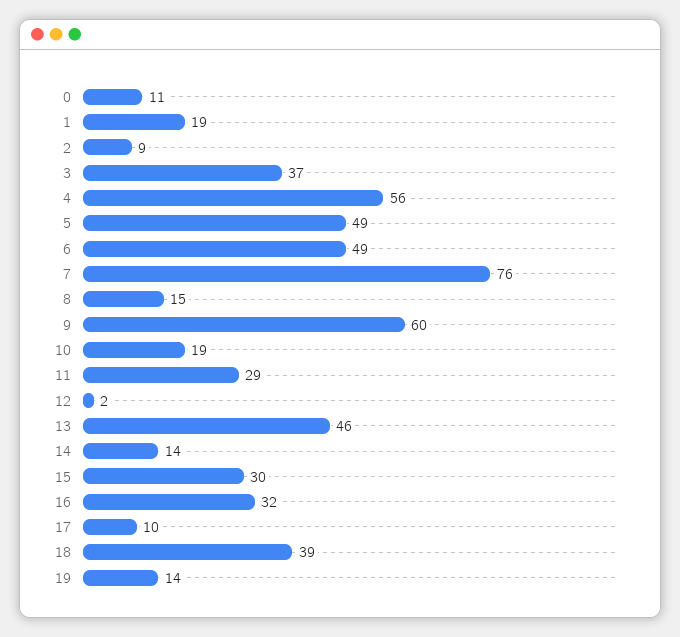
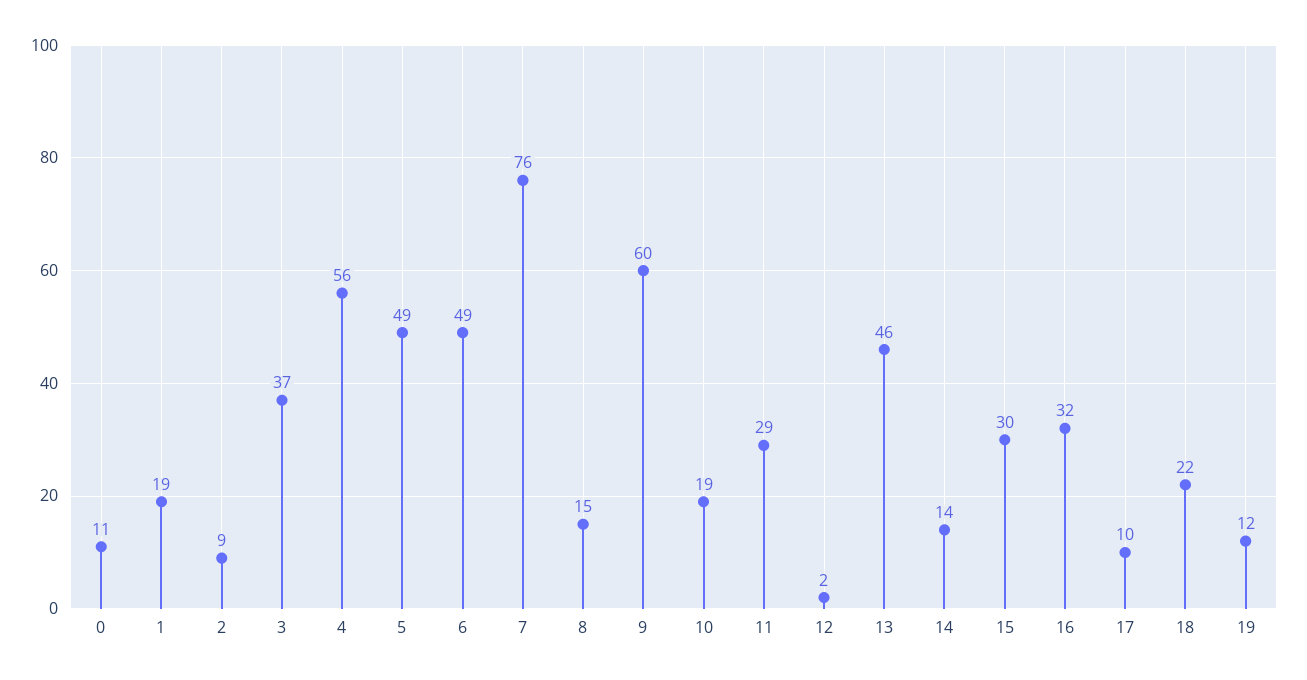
18: 39 -> 22
19: 14 -> 12

